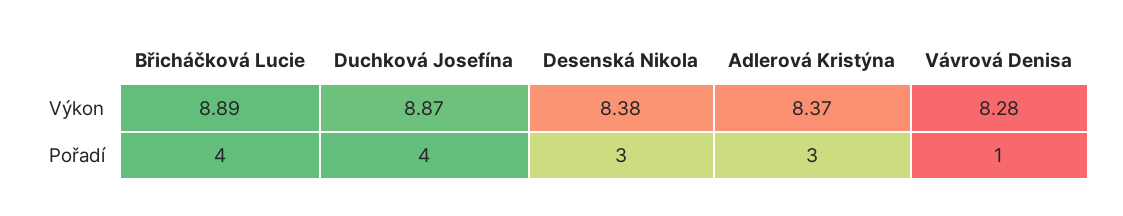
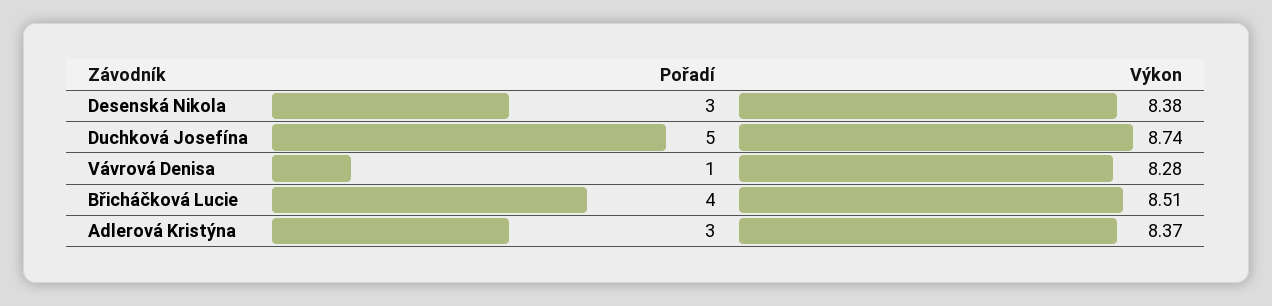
Břicháčková Lucie, Výkon: 8.89 -> 8.51
Duchková Josefína, Výkon: 8.87 -> 8.74
Duchková Josefína, Pořadí: 4 -> 5

